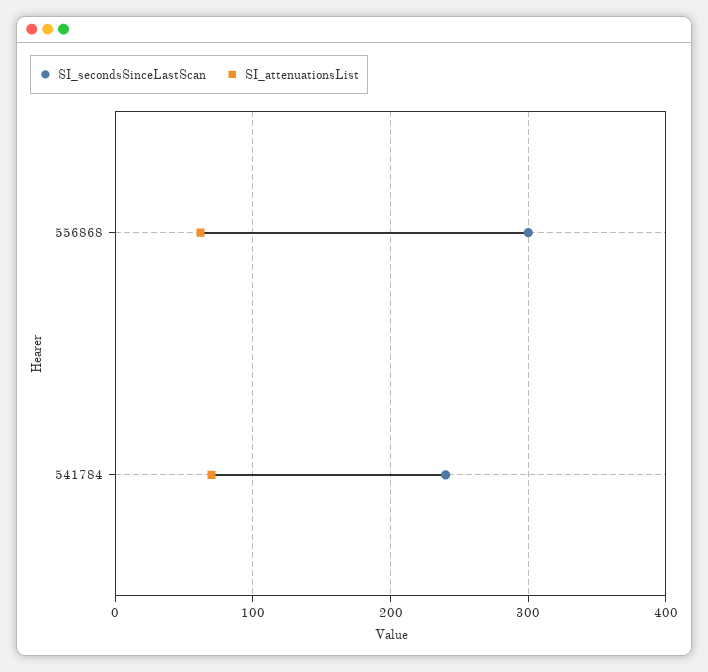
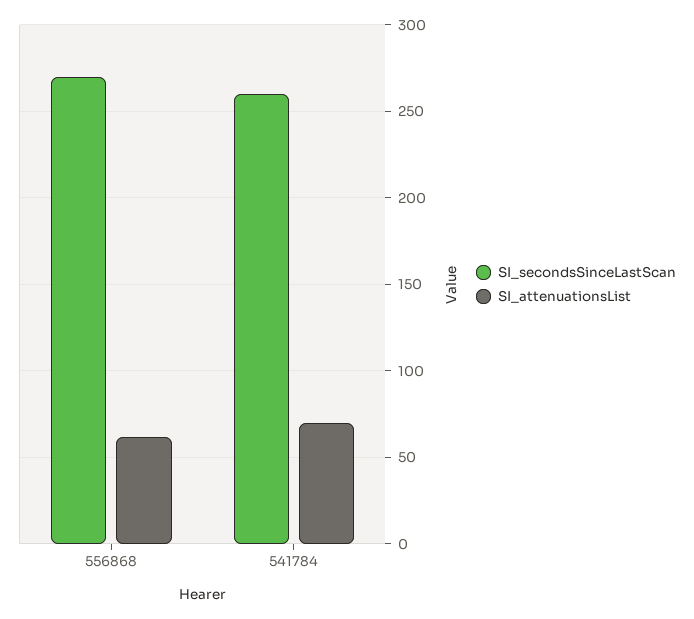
SI_secondsSinceLastScan, 556868: 300 -> 270
SI_secondsSinceLastScan, 541784: 240 -> 260

